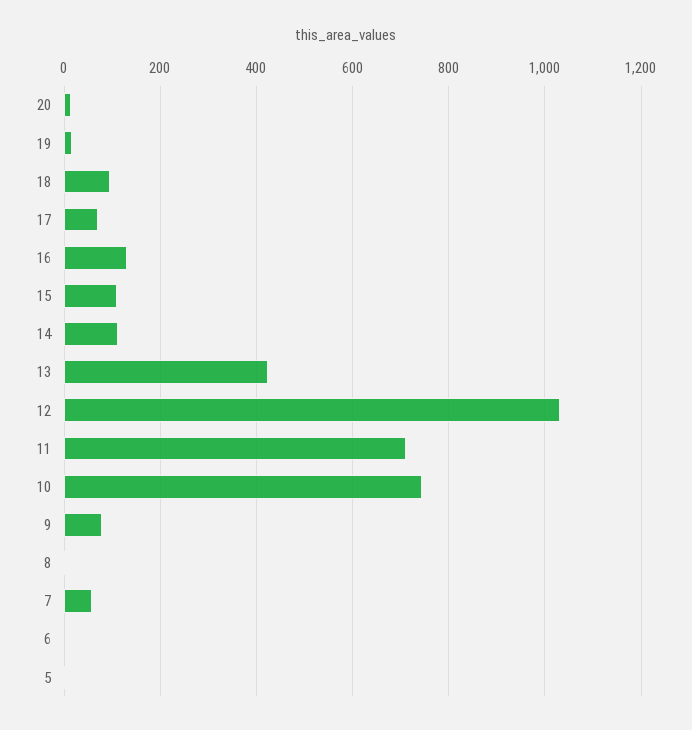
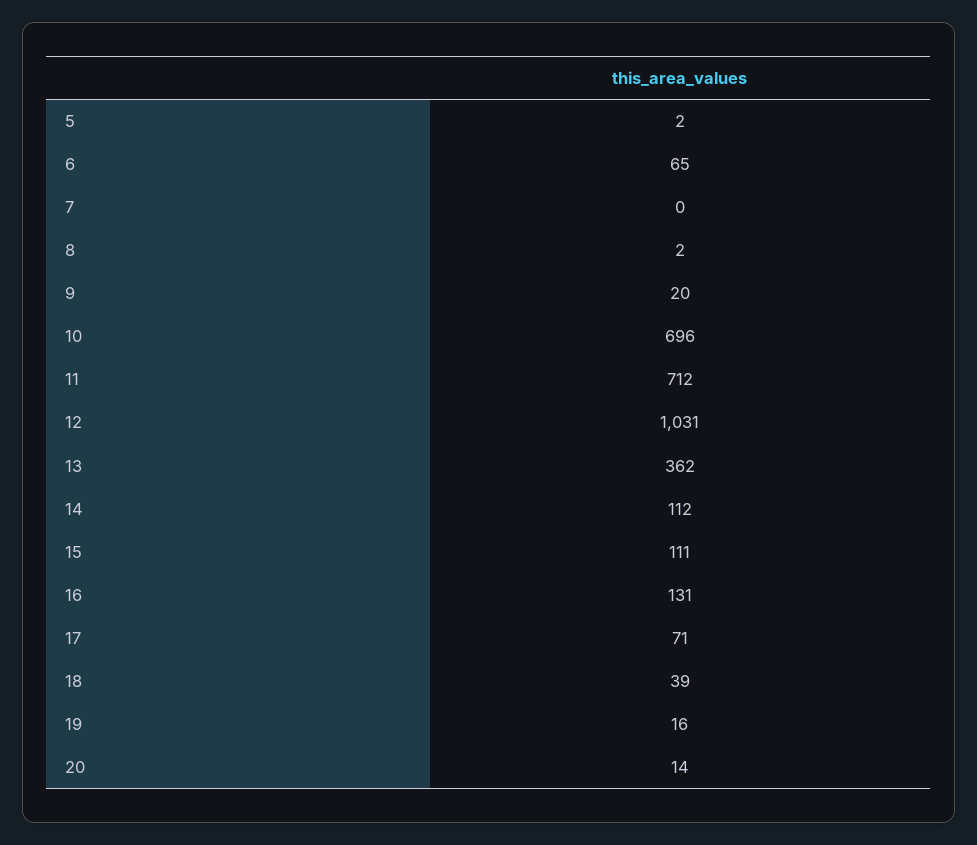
18: 100 -> 39
13: 420 -> 362
10: 740 -> 696
9: 80 -> 20
7: 60 -> 0
6: 0 -> 65

